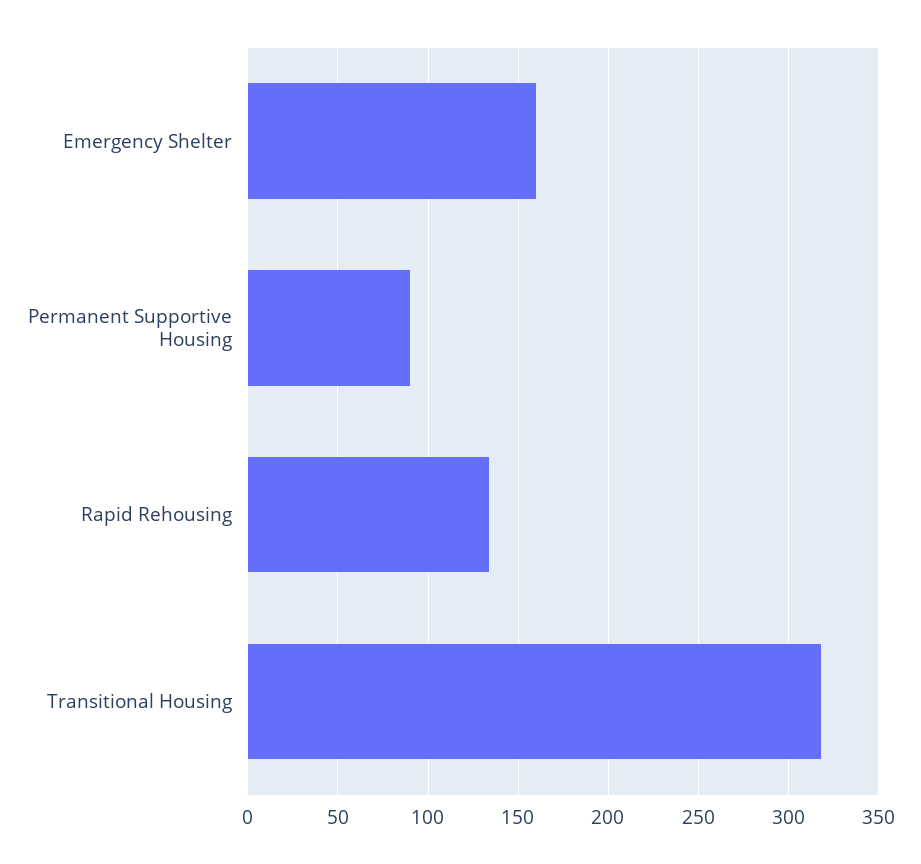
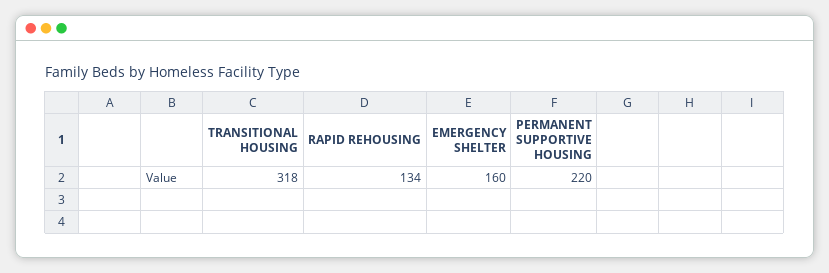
Permanent Supportive Housing: 90 -> 220

